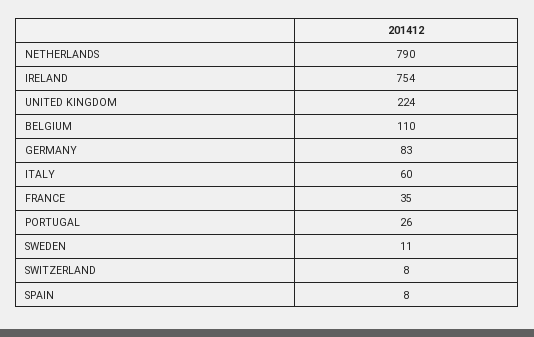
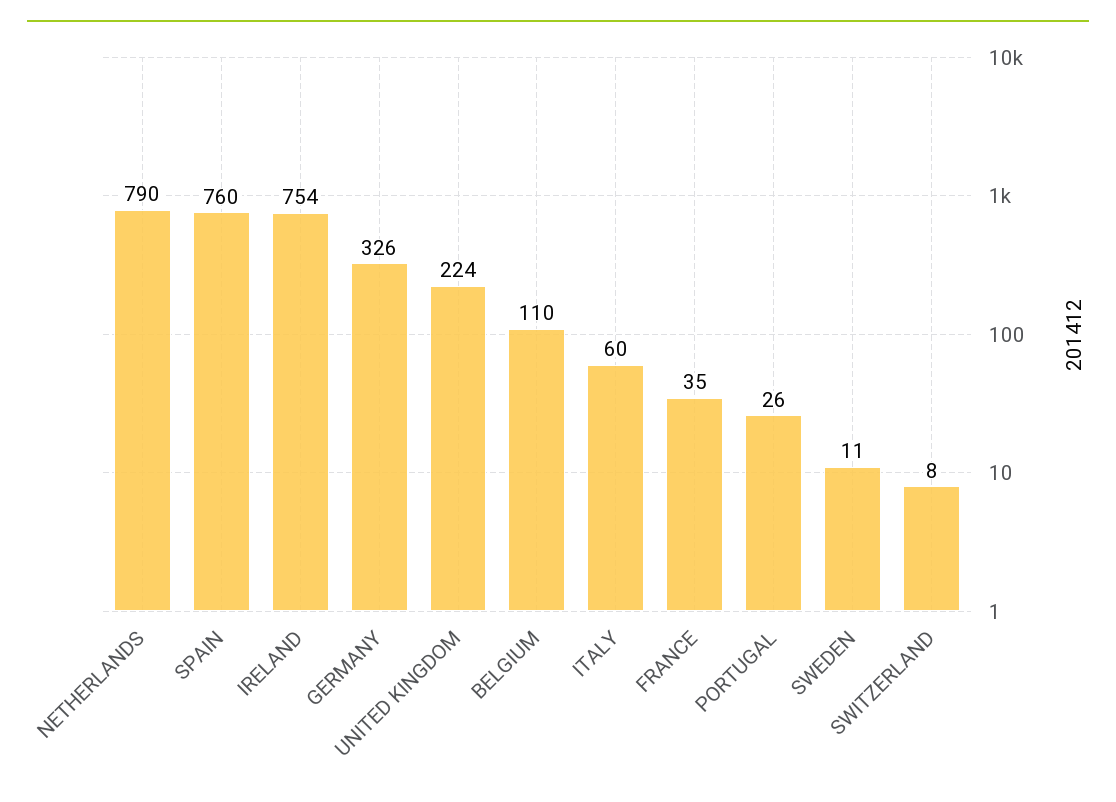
GERMANY: 83 -> 326
SPAIN: 8 -> 760

